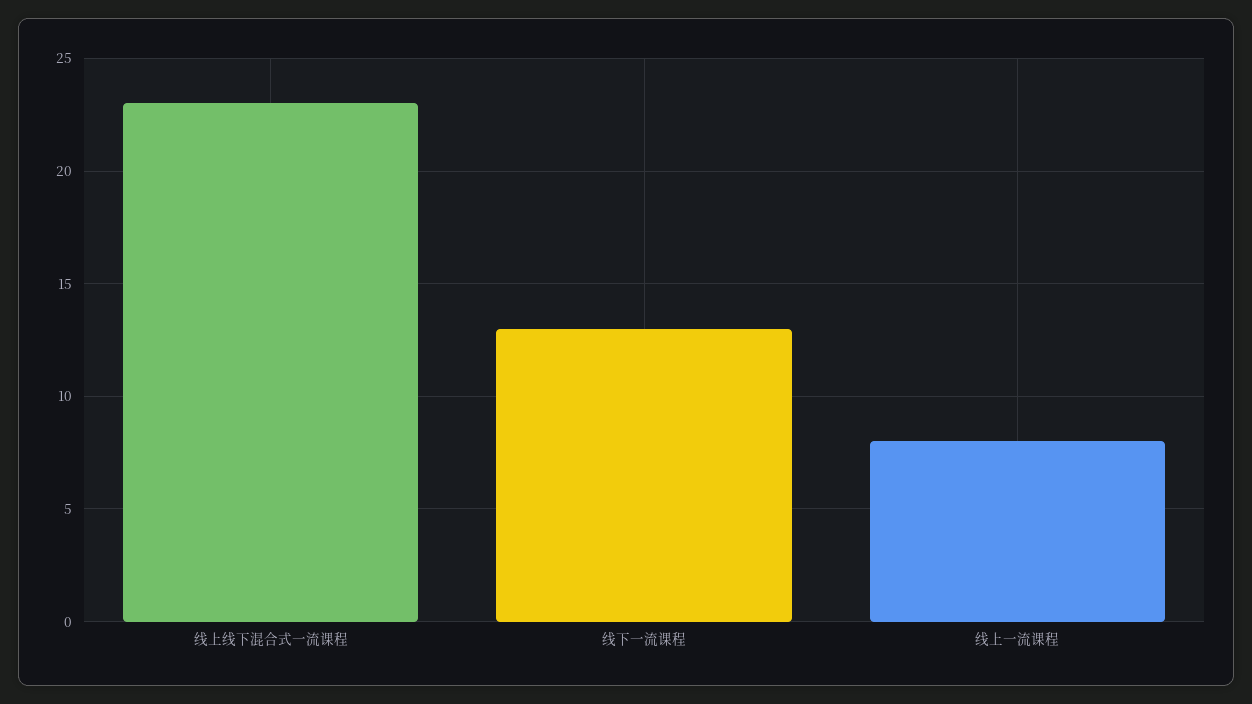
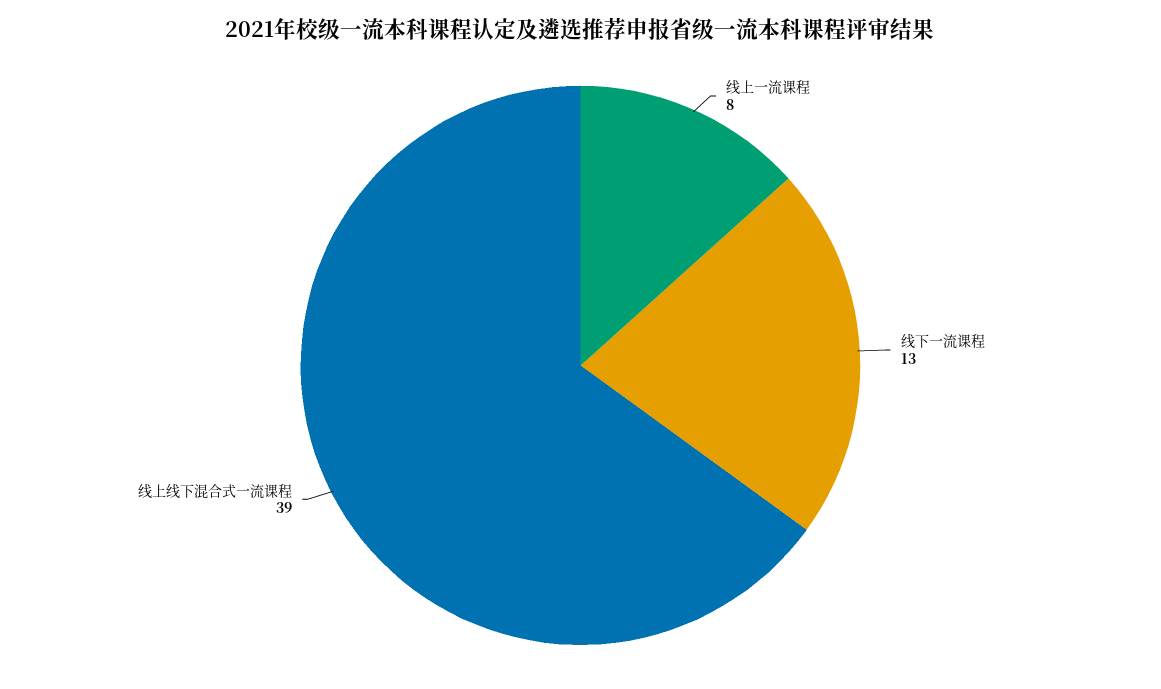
线上线下混合式一流课程: 23 -> 39

